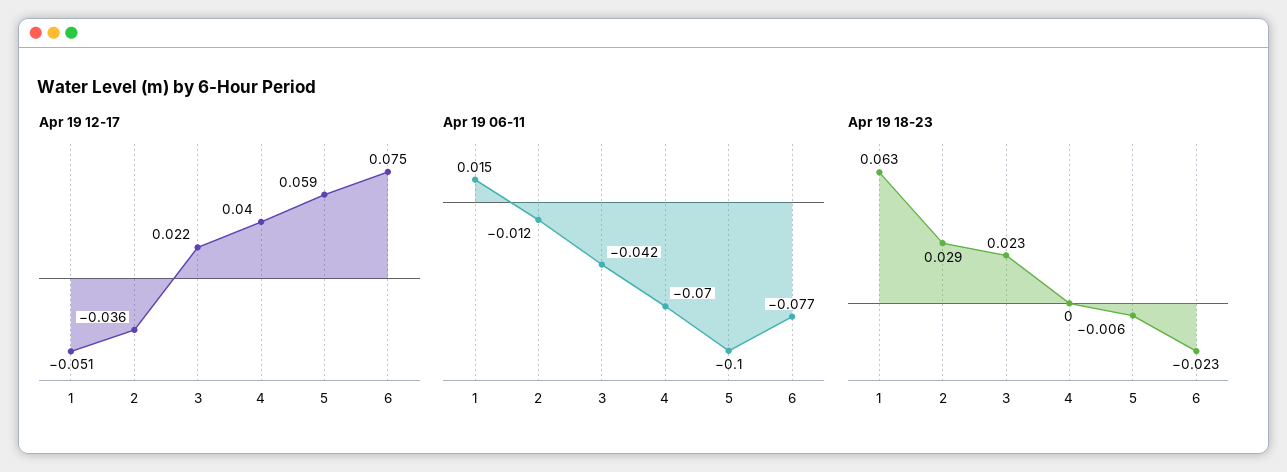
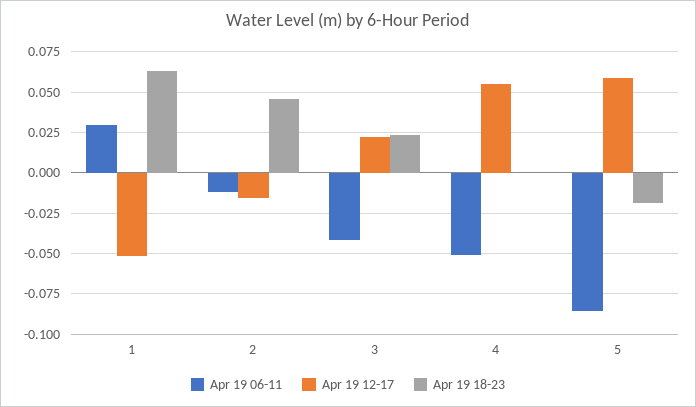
Apr 19 12-17, 2: -0.036 -> -0.015
Apr 19 12-17, 4: 0.04 -> 0.055
Apr 19 12-17, 6: 0.075 -> none
Apr 19 06-11, 1: 0.015 -> 0.03
Apr 19 06-11, 4: -0.07 -> -0.05
Apr 19 06-11, 5: -0.1 -> -0.085
Apr 19 06-11, 6: -0.077 -> none
Apr 19 18-23, 2: 0.029 -> 0.045
Apr 19 18-23, 5: -0.006 -> -0.02
Apr 19 18-23, 6: -0.023 -> none

